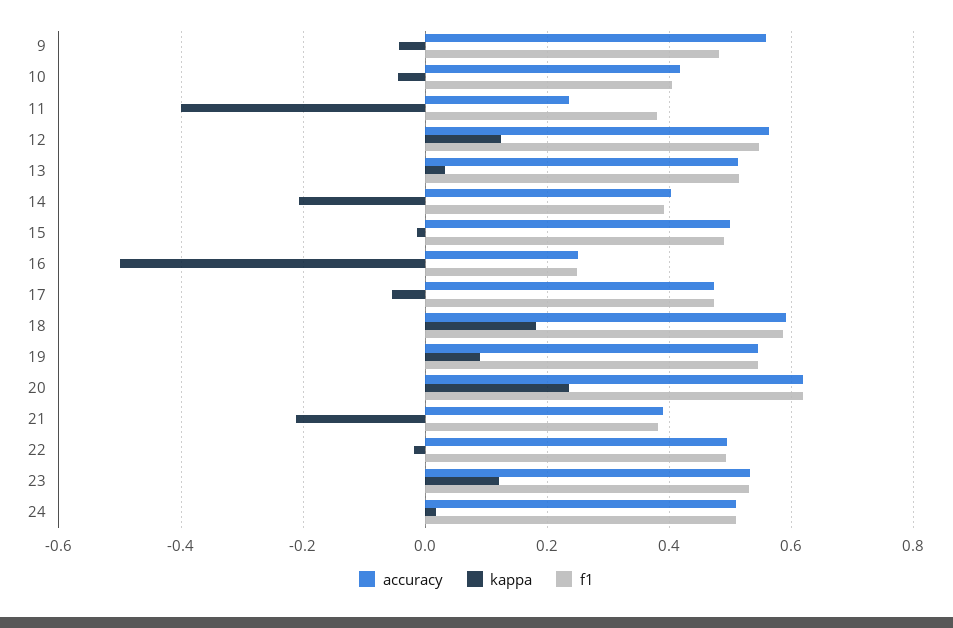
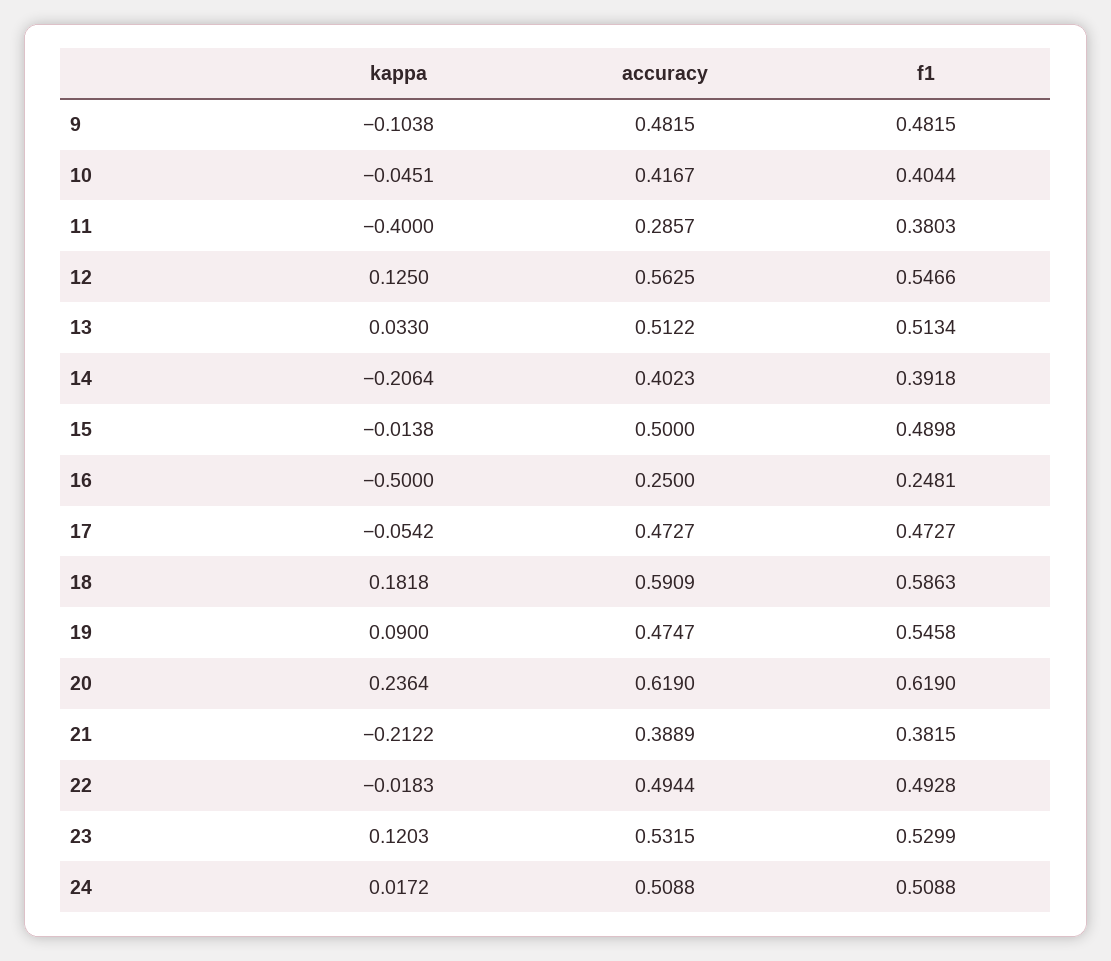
accuracy, 9: 0.56 -> 0.4815
kappa, 9: -0.04 -> -0.1038
accuracy, 11: 0.24 -> 0.2857
accuracy, 19: 0.54 -> 0.4747

